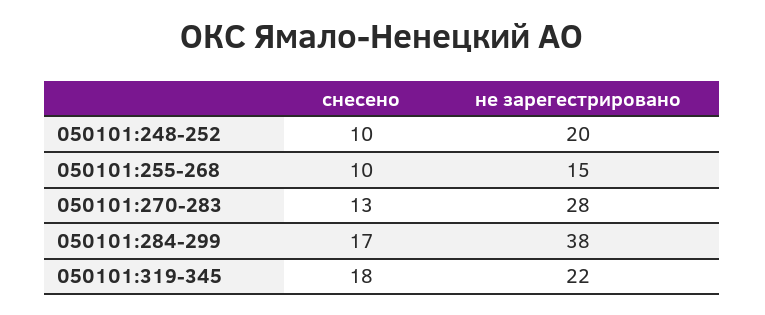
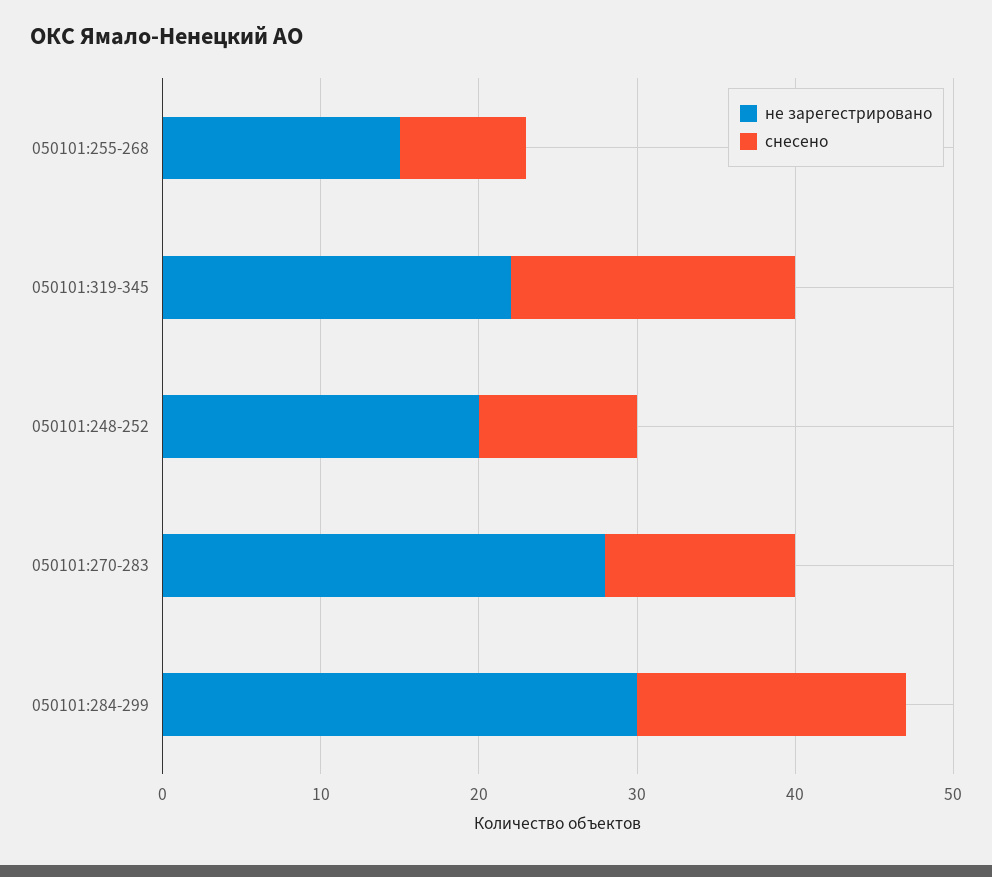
снесено, 050101:255-268: 10 -> 8
снесено, 050101:270-283: 13 -> 12
не зарегестрировано, 050101:284-299: 38 -> 30

